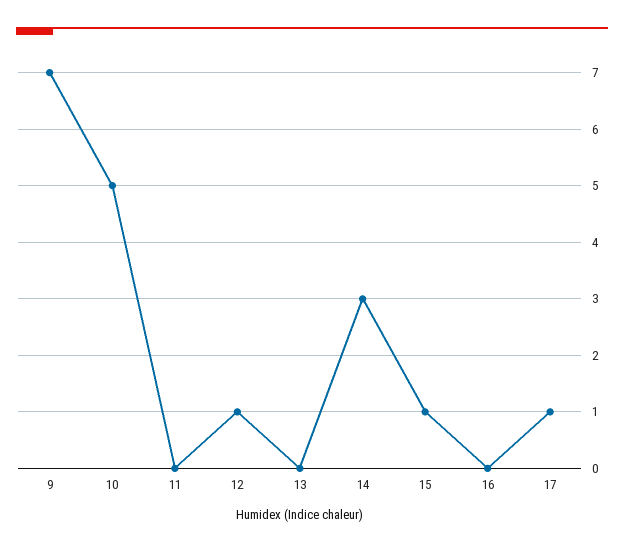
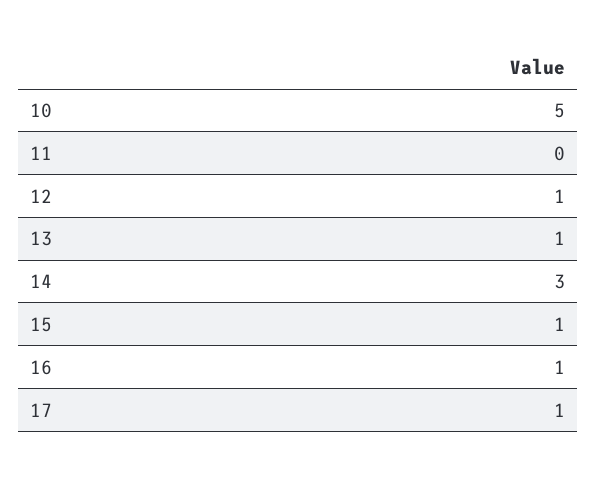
9: 7 -> none
13: 0 -> 1
16: 0 -> 1

